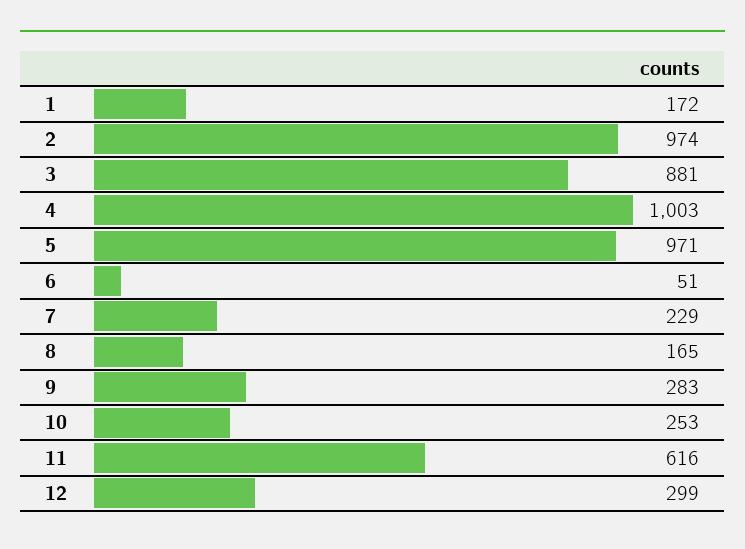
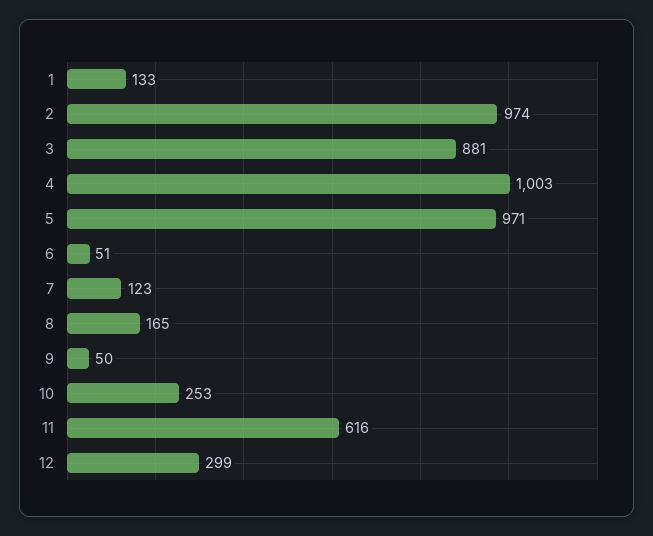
1: 172 -> 133
7: 229 -> 123
9: 283 -> 50

